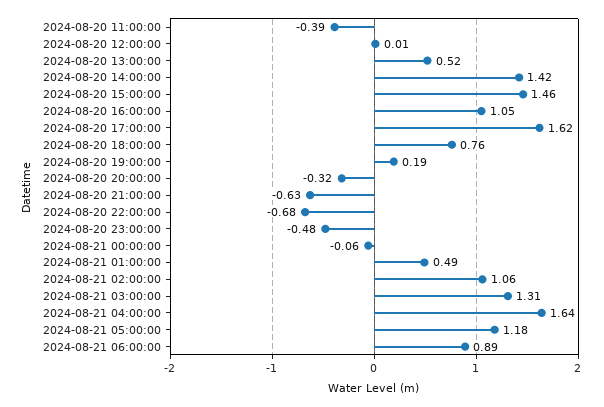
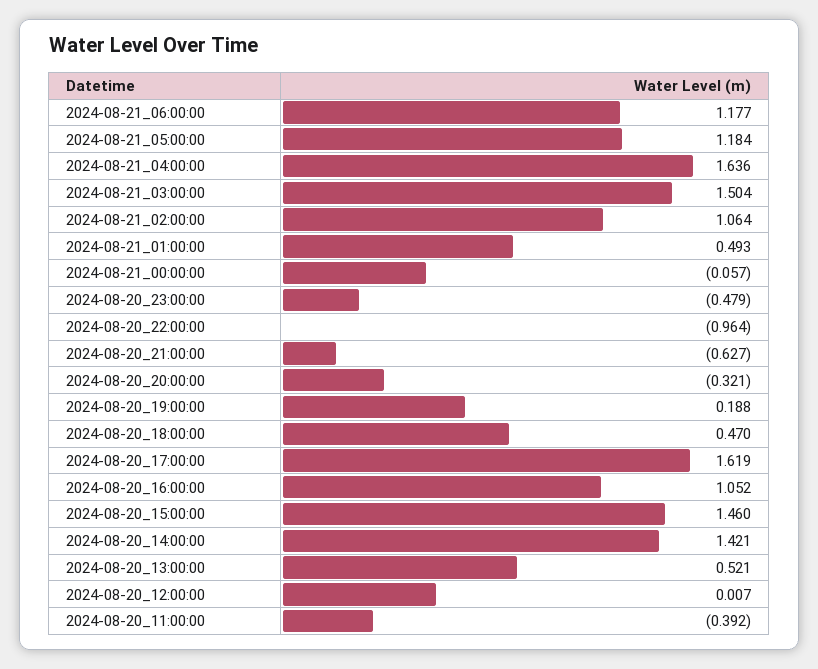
2024-08-20 18:00:00: 0.76 -> 0.47
2024-08-20 22:00:00: -0.68 -> -0.964
2024-08-21 03:00:00: 1.31 -> 1.504
2024-08-21 06:00:00: 0.89 -> 1.177

